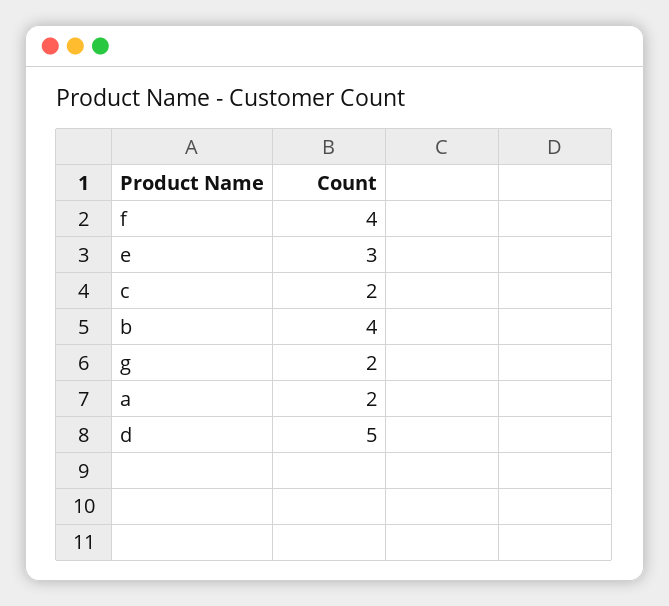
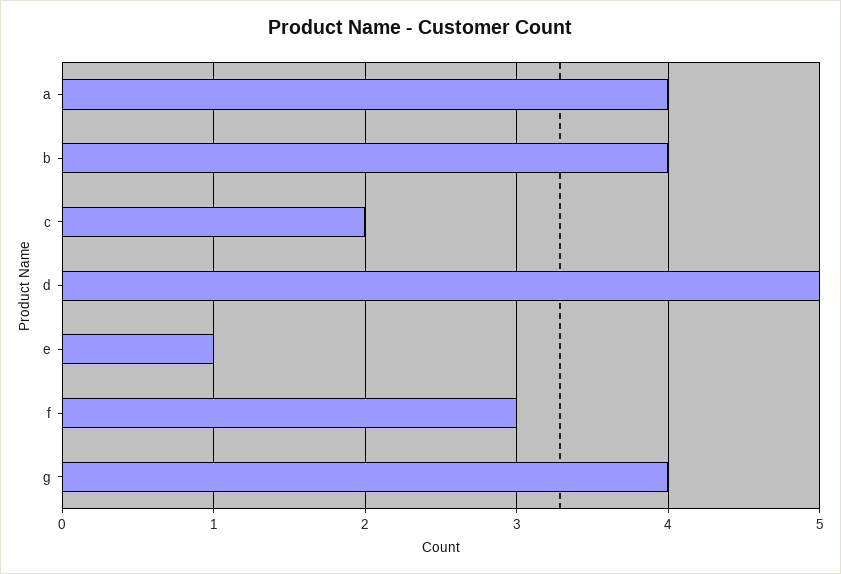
f: 4 -> 3
e: 3 -> 1
g: 2 -> 4
a: 2 -> 4

